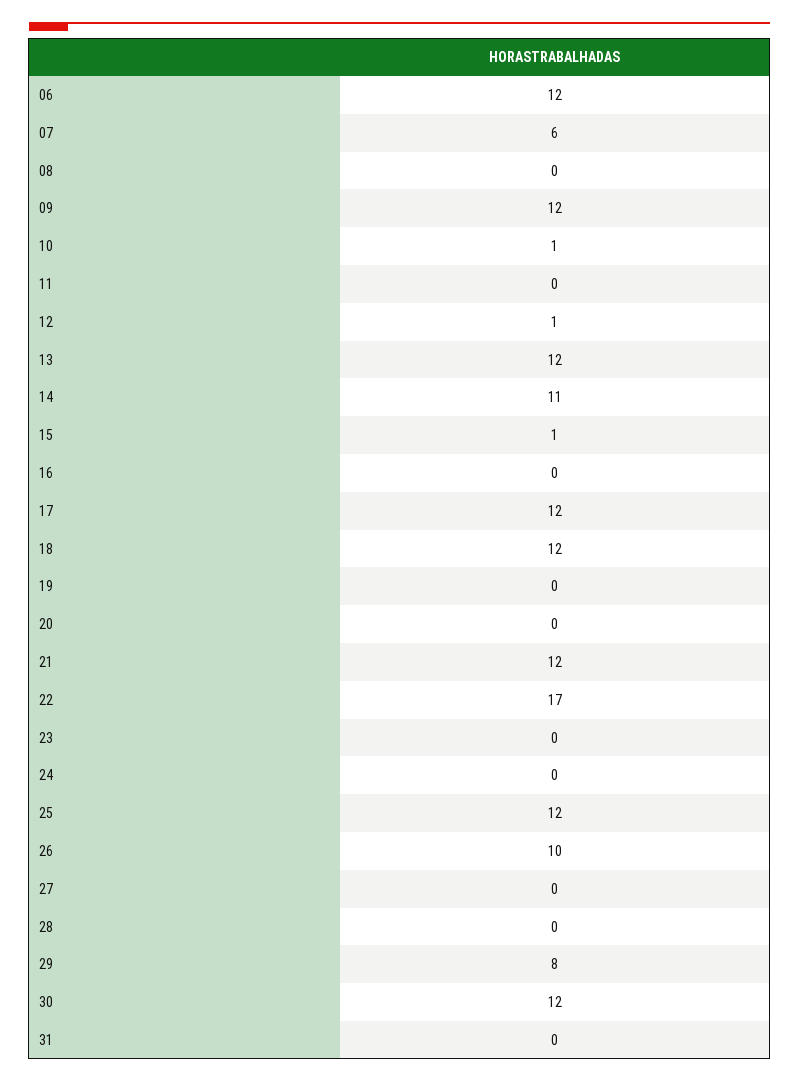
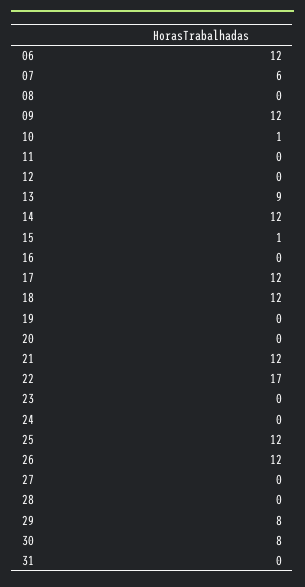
12: 1 -> 0
13: 12 -> 9
14: 11 -> 12
26: 10 -> 12
30: 12 -> 8

